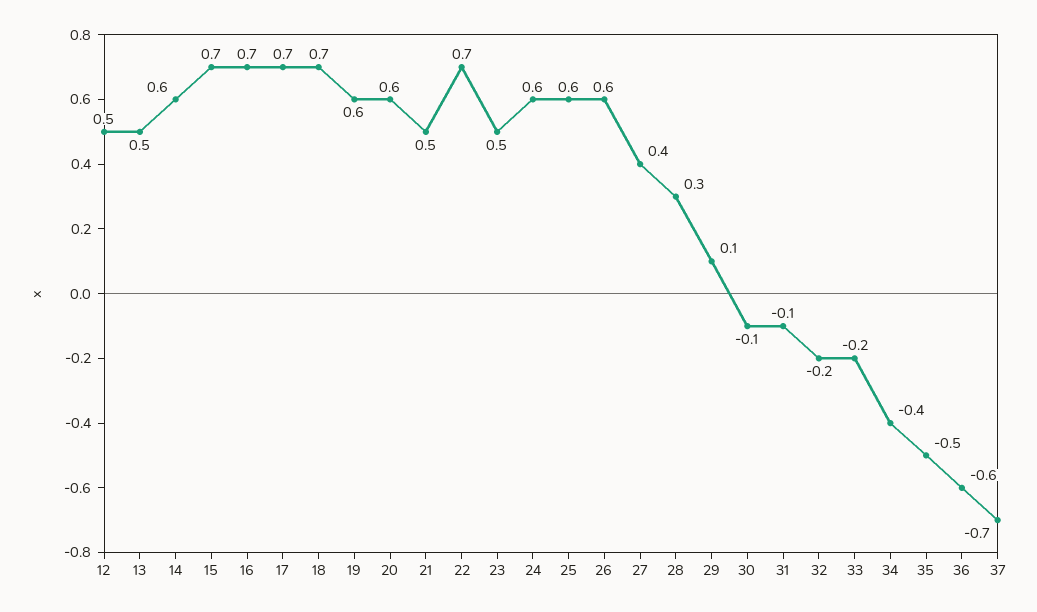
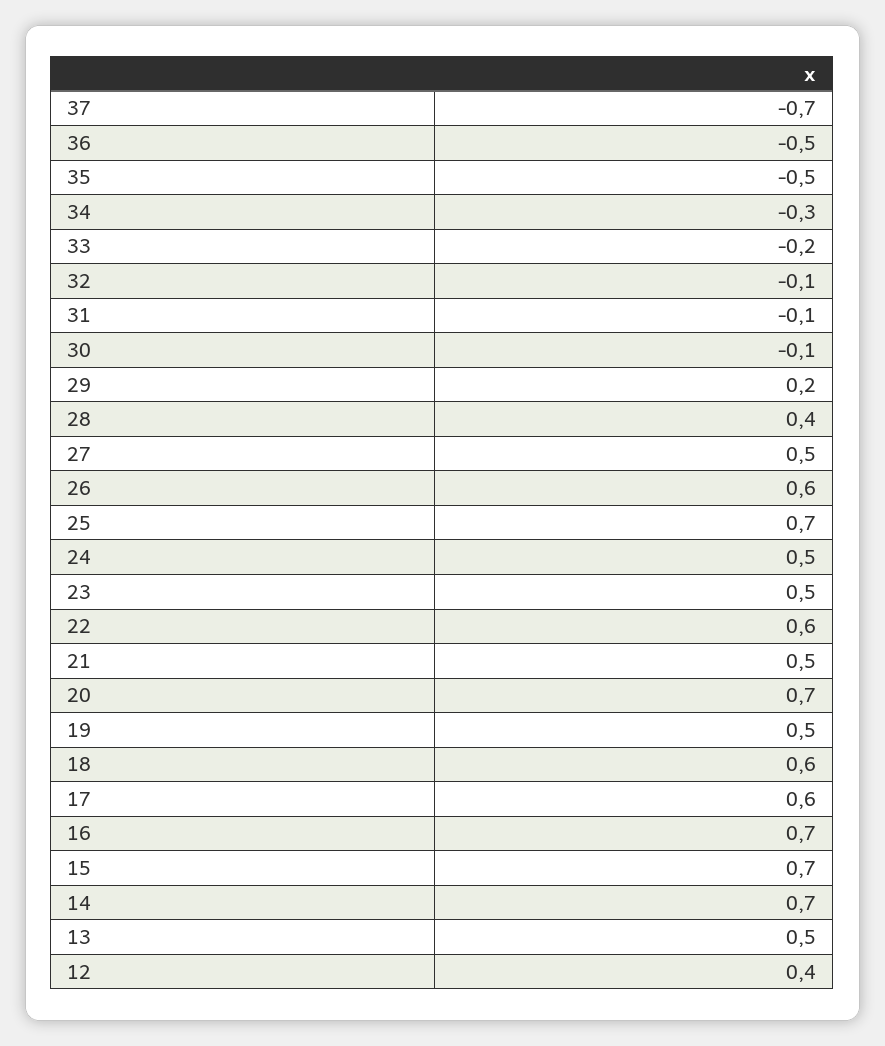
12: 0.5 -> 0.4
14: 0.6 -> 0.7
17: 0.7 -> 0.6
18: 0.7 -> 0.6
19: 0.6 -> 0.5
20: 0.6 -> 0.7
22: 0.7 -> 0.6
24: 0.6 -> 0.5
25: 0.6 -> 0.7
27: 0.4 -> 0.5
28: 0.3 -> 0.4
29: 0.1 -> 0.2
32: -0.2 -> -0.1
34: -0.4 -> -0.3
36: -0.6 -> -0.5

